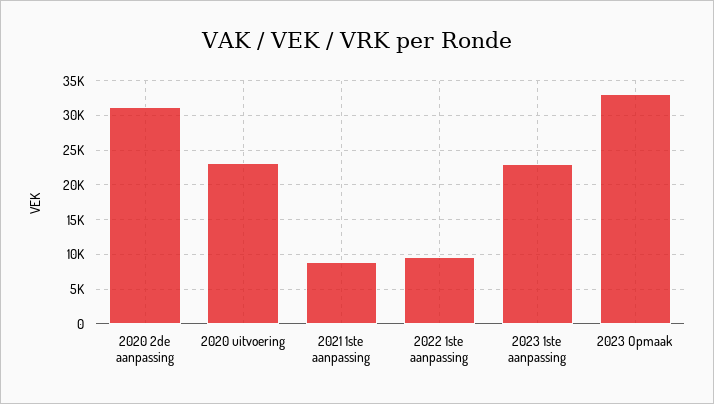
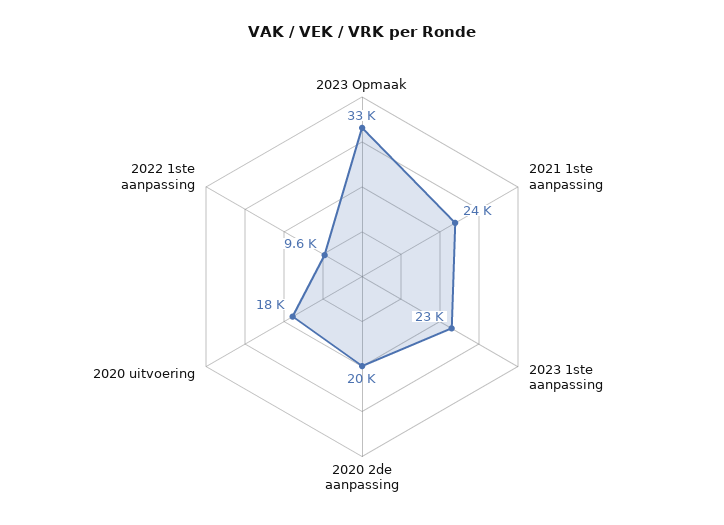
2020 2de aanpassing: 31000 -> 20000
2020 uitvoering: 23000 -> 18000
2021 1ste aanpassing: 9000 -> 24000

